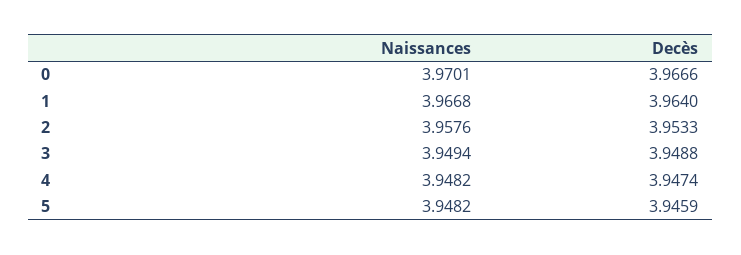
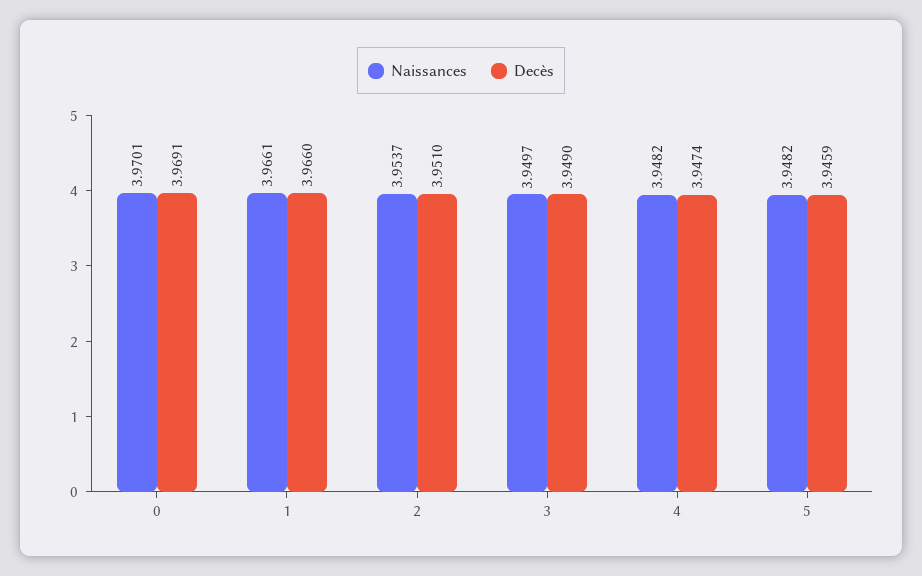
Decès, 0: 3.9666 -> 3.9691
Naissances, 1: 3.9668 -> 3.9661
Decès, 1: 3.964 -> 3.966
Naissances, 2: 3.9576 -> 3.9537
Decès, 2: 3.9533 -> 3.951
Naissances, 3: 3.9494 -> 3.9497
Decès, 3: 3.9488 -> 3.949

